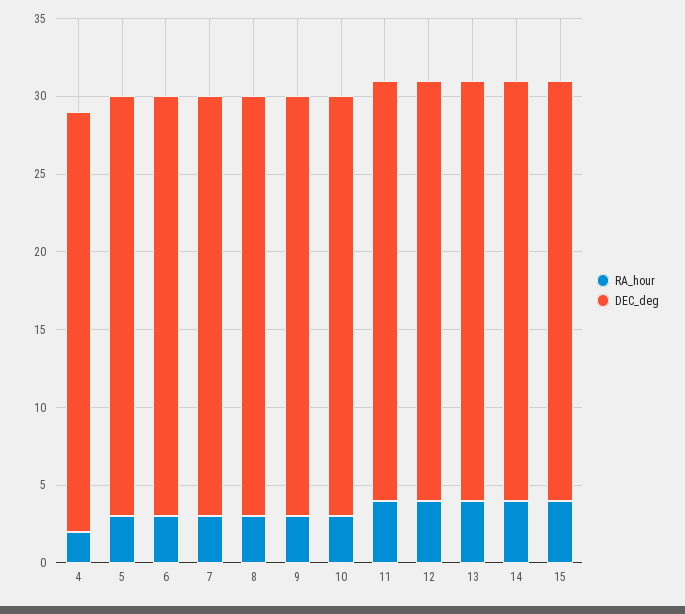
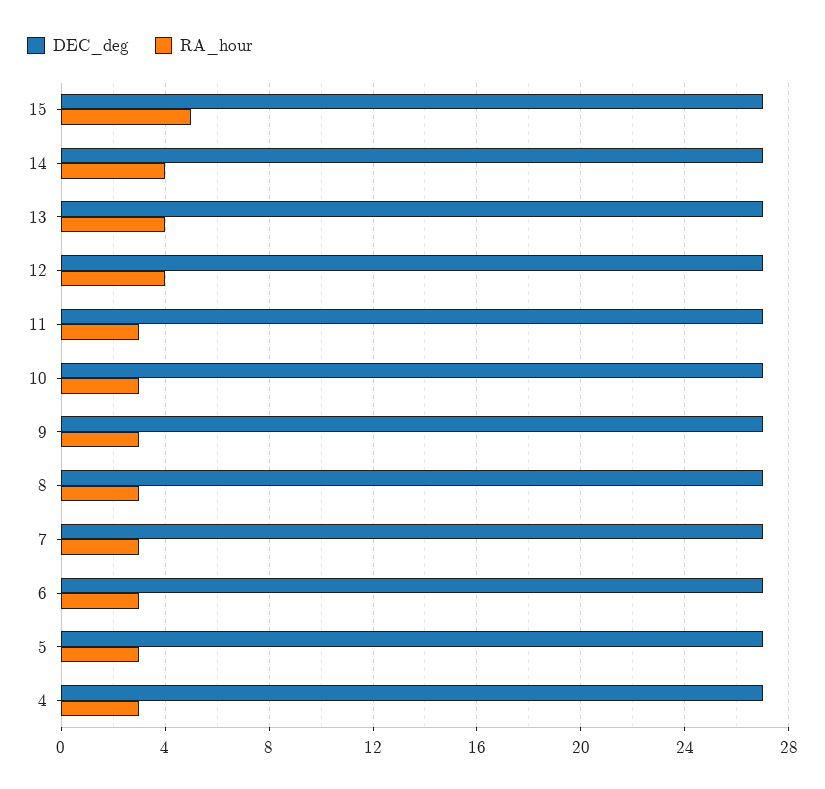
RA_hour, 4: 2 -> 3
RA_hour, 11: 4 -> 3
RA_hour, 15: 4 -> 5

